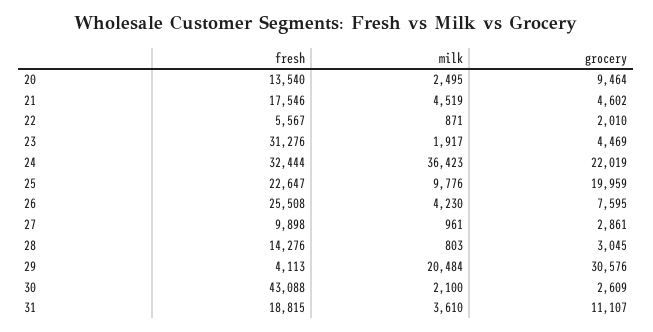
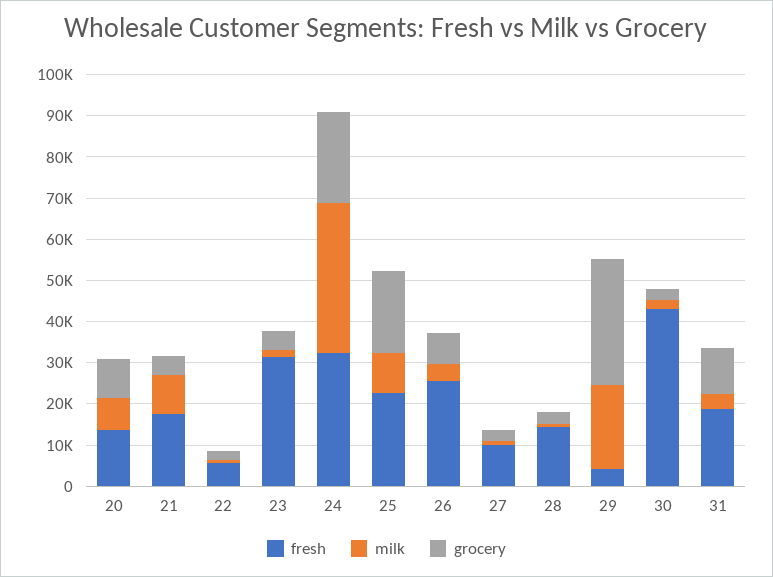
milk, 20: 2495 -> 8000
milk, 21: 4519 -> 10000

